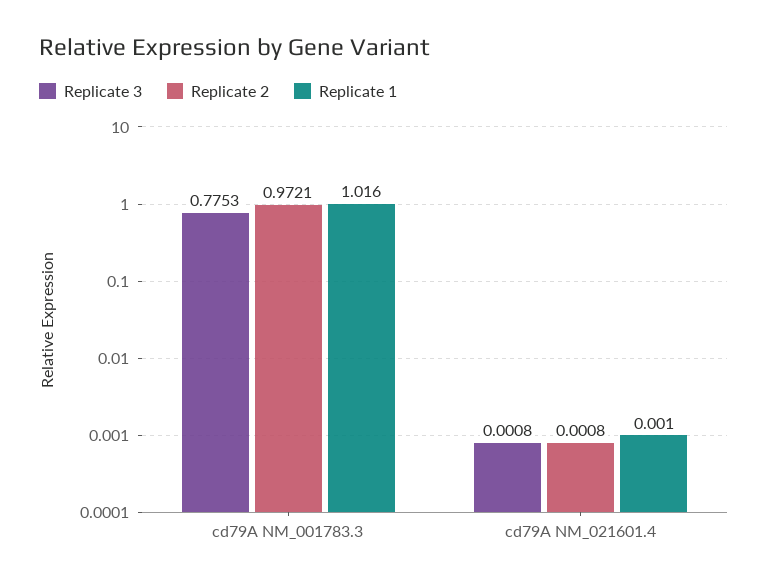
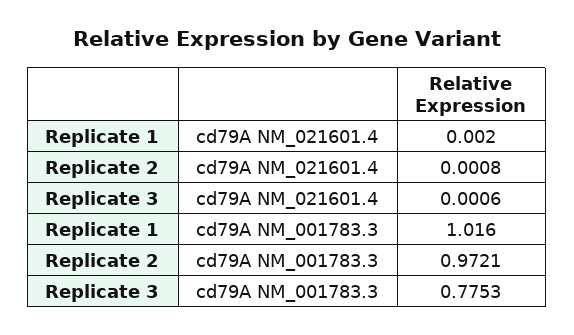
Replicate 3, cd79A NM_021601.4: 0.0008 -> 0.0006
Replicate 1, cd79A NM_021601.4: 0.001 -> 0.002

